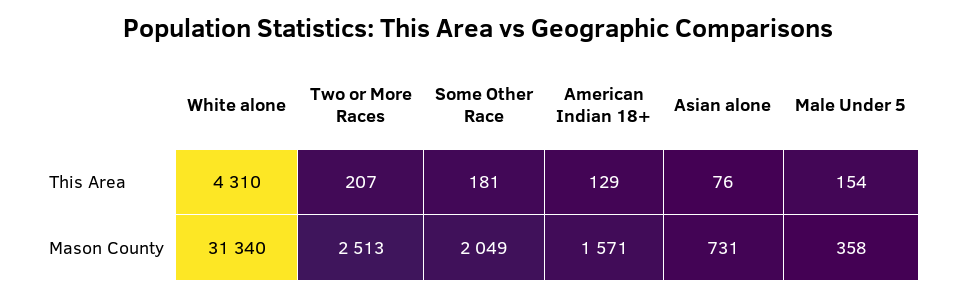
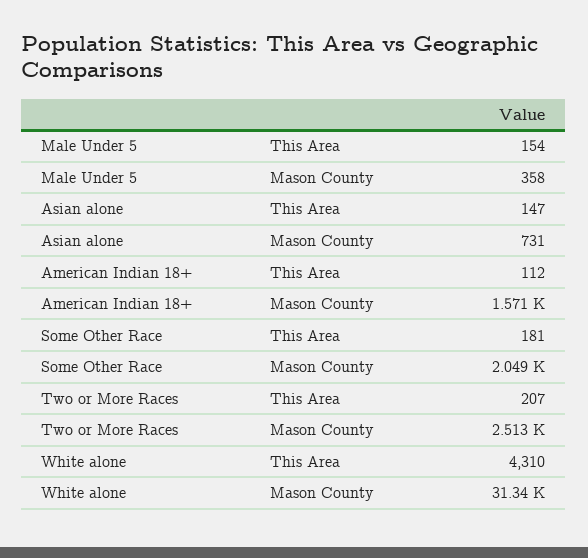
American Indian 18+, This Area: 129 -> 112
Asian alone, This Area: 76 -> 147

